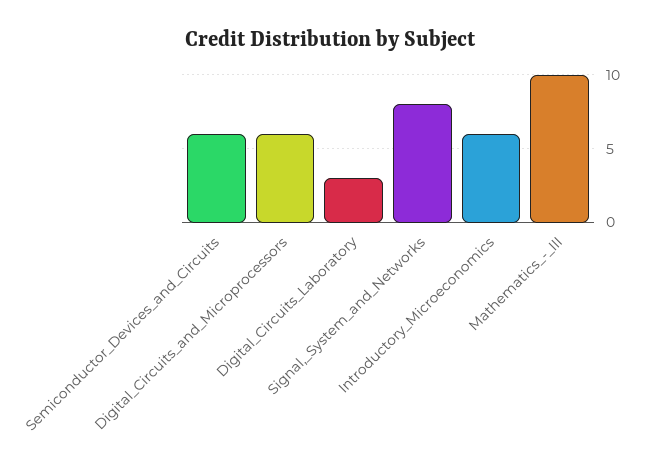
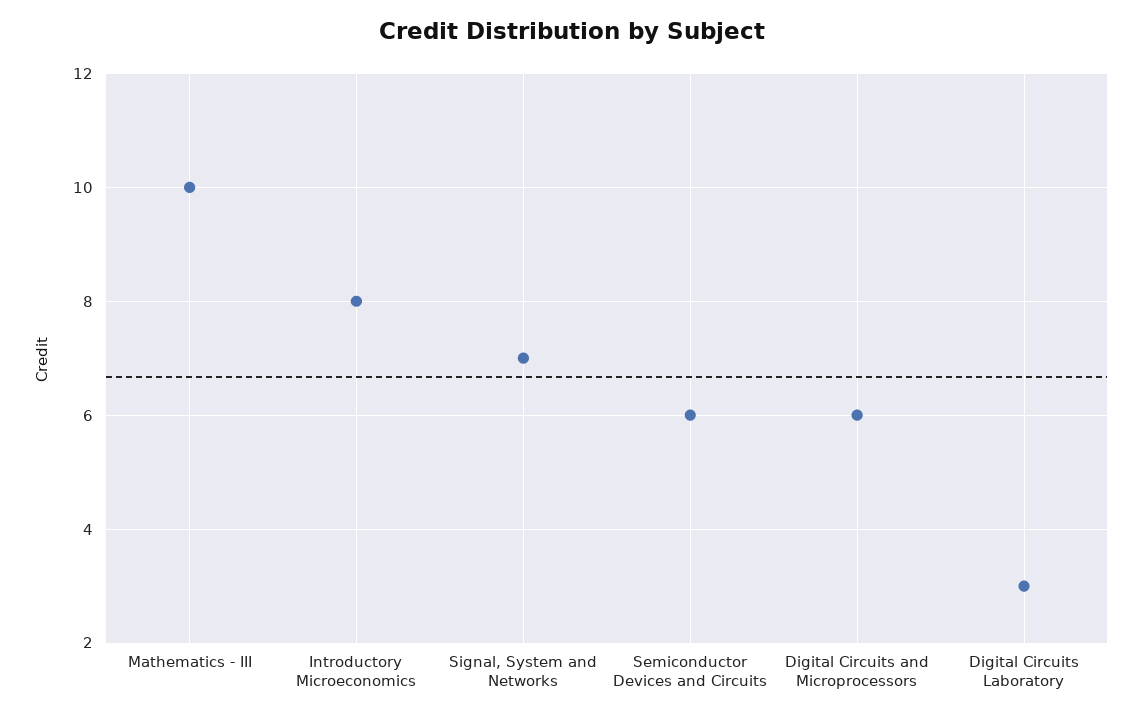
Signal,_System_and_Networks: 8 -> 7
Introductory_Microeconomics: 6 -> 8

